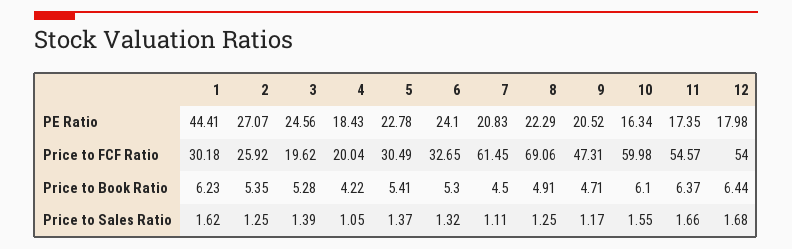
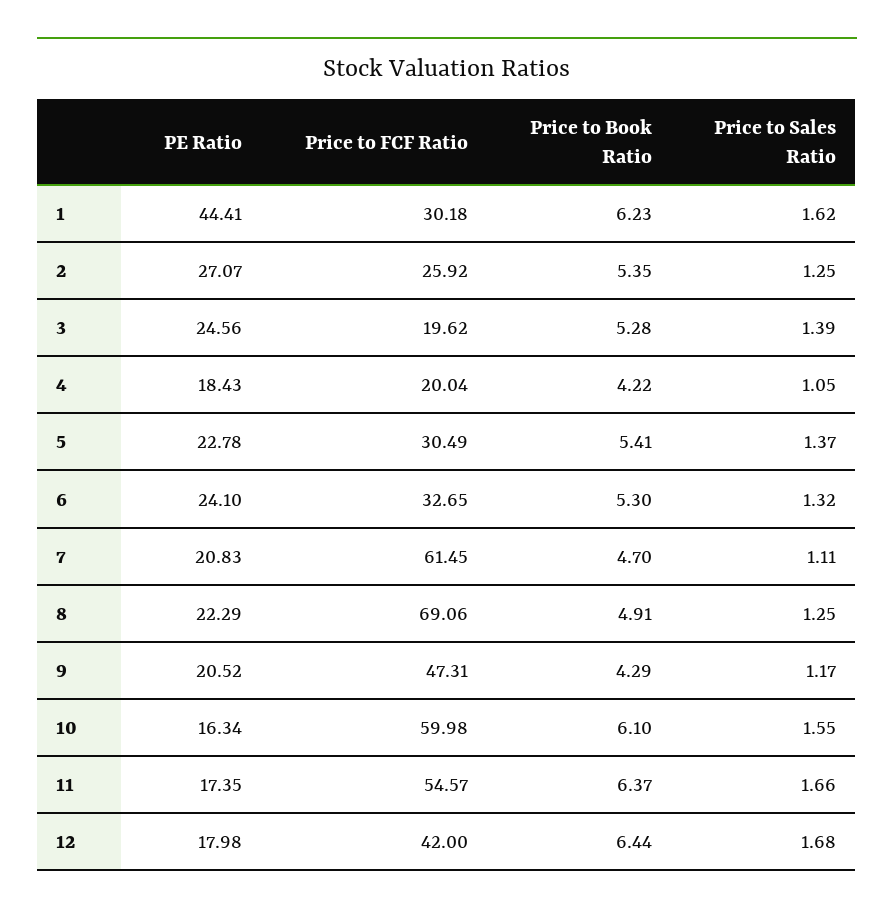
12, Price to FCF Ratio: 54 -> 42
7, Price to Book Ratio: 4.5 -> 4.7
9, Price to Book Ratio: 4.71 -> 4.29

